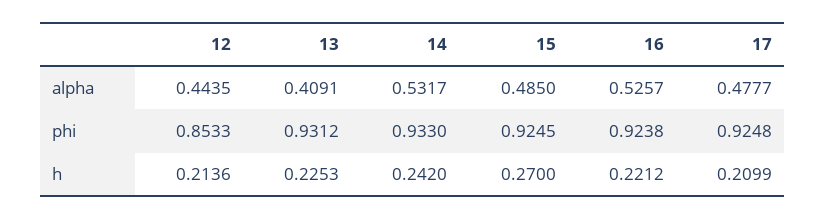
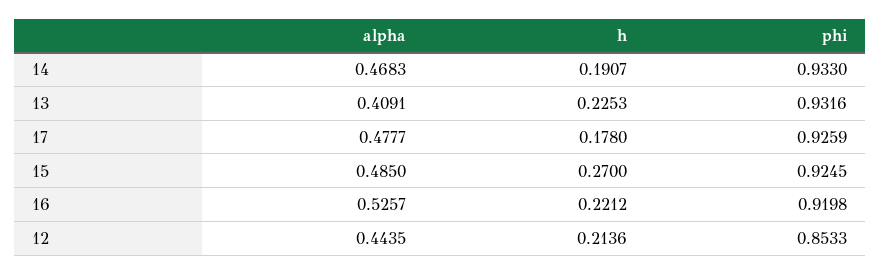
14, alpha: 0.5317 -> 0.4683
13, phi: 0.9312 -> 0.9316
16, phi: 0.9238 -> 0.9198
17, phi: 0.9248 -> 0.9259
14, h: 0.242 -> 0.1907
17, h: 0.2099 -> 0.178

